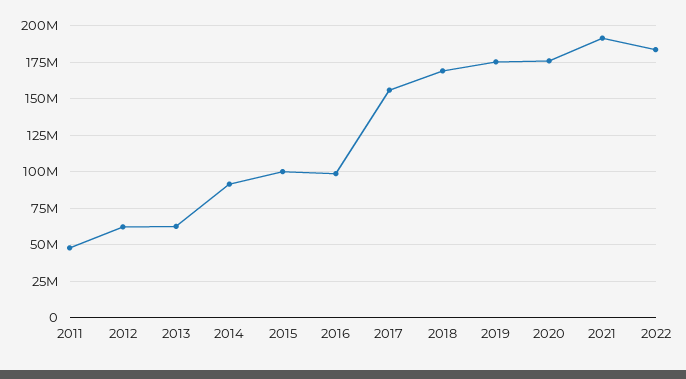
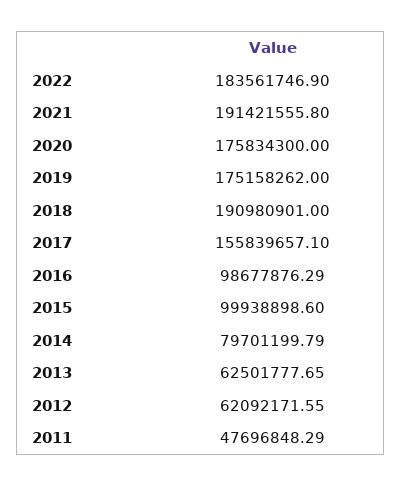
2014: 90000000 -> 79701199.79
2018: 170000000 -> 190980901

